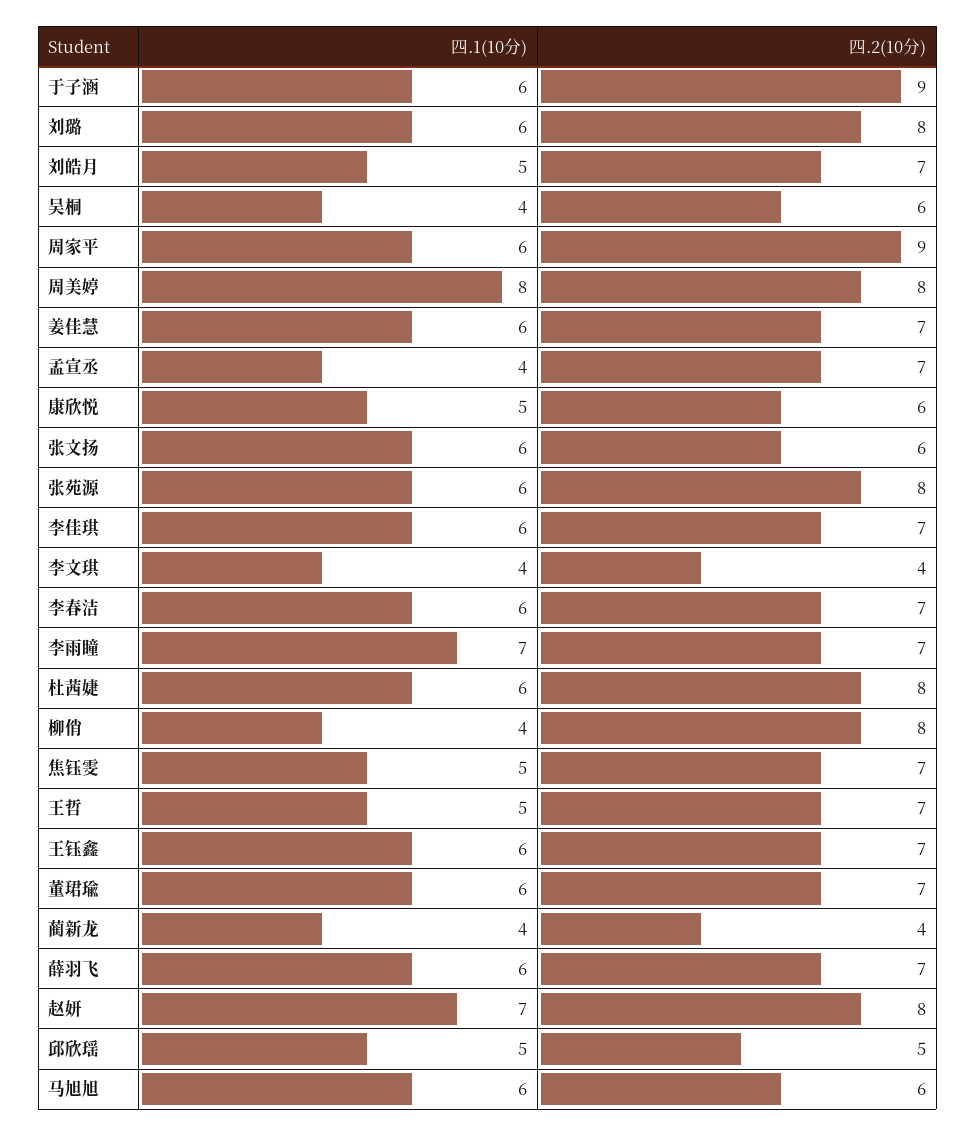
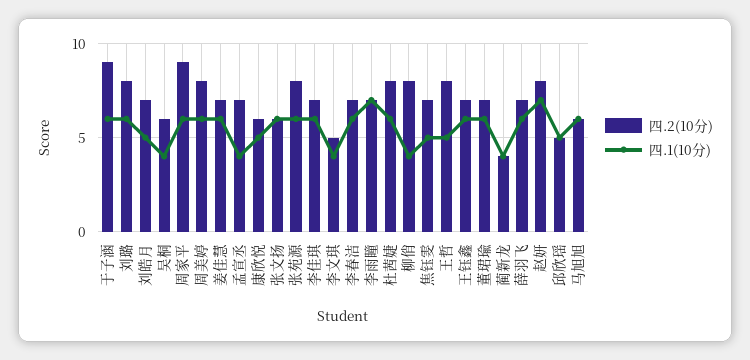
四.1(10分), 周美婷: 8 -> 6
四.2(10分), 李文琪: 4 -> 5
四.2(10分), 王哲: 7 -> 8

